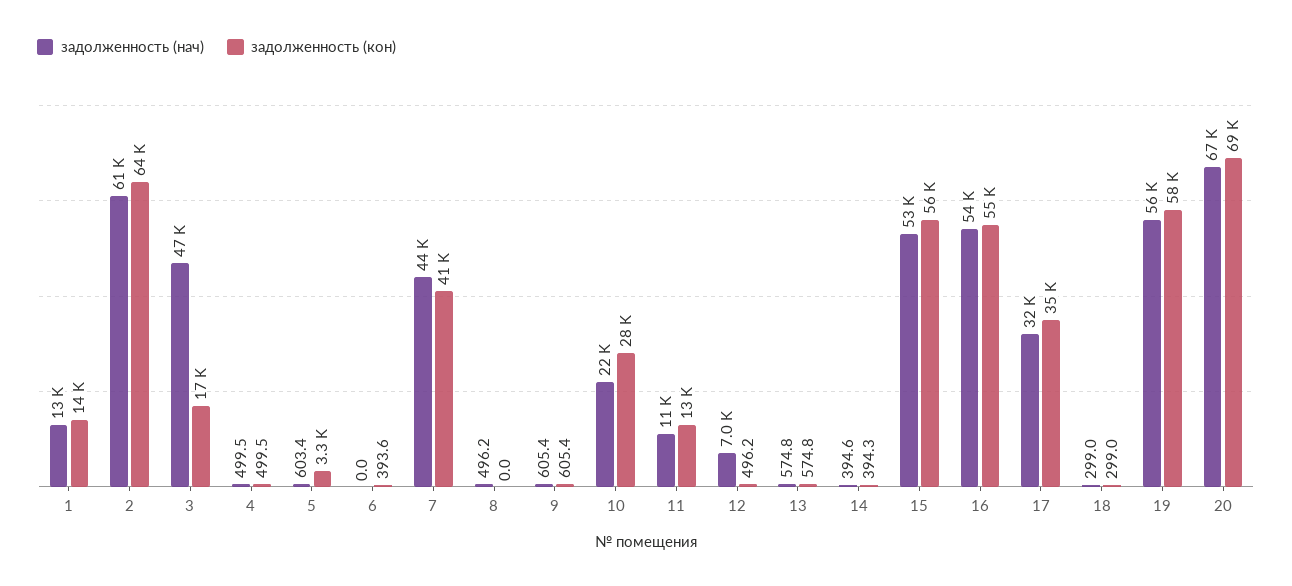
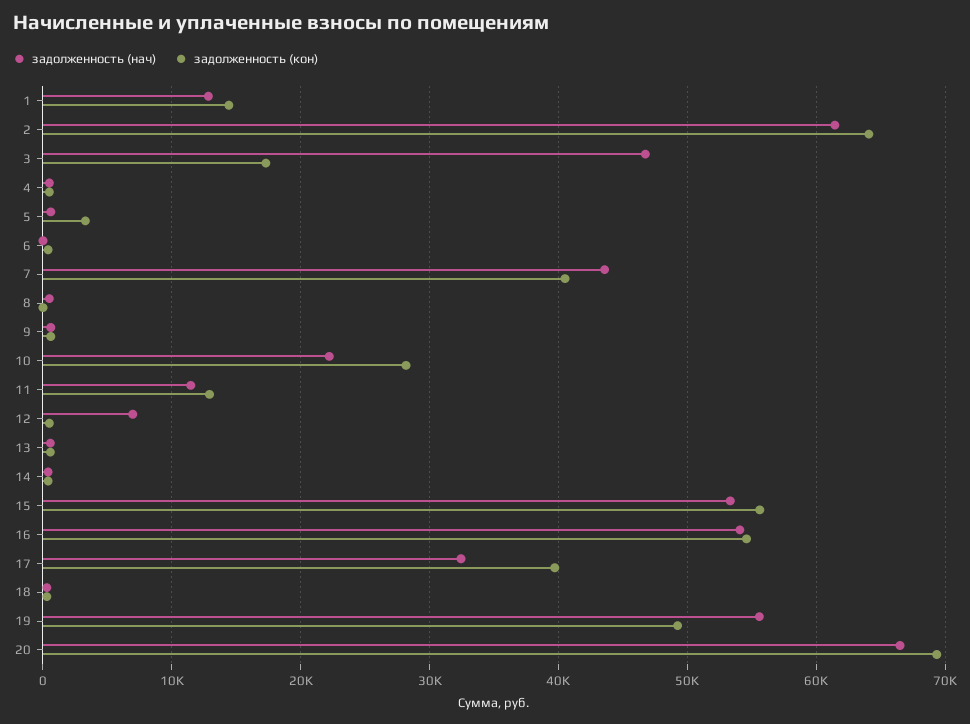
задолженность (кон), 17: 35000 -> 40000
задолженность (кон), 19: 58000 -> 49000

